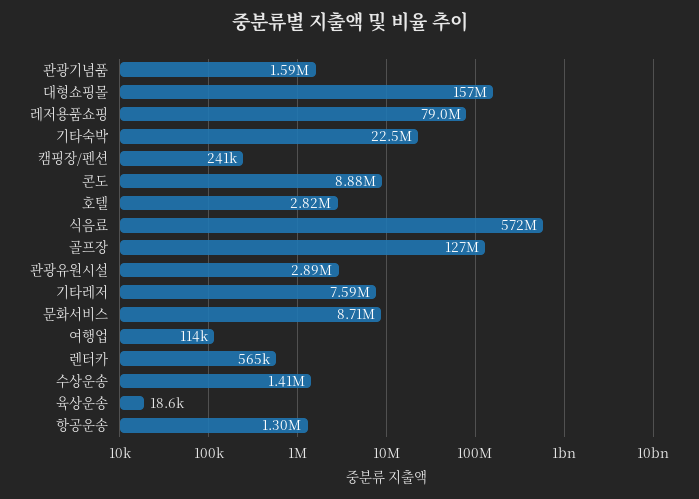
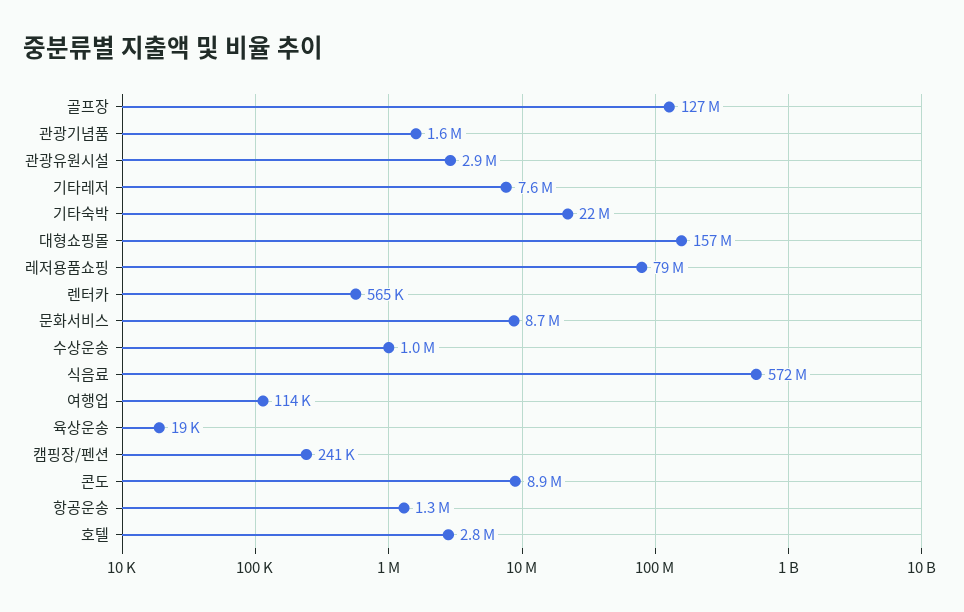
수상운송: 1410000 -> 1000000

